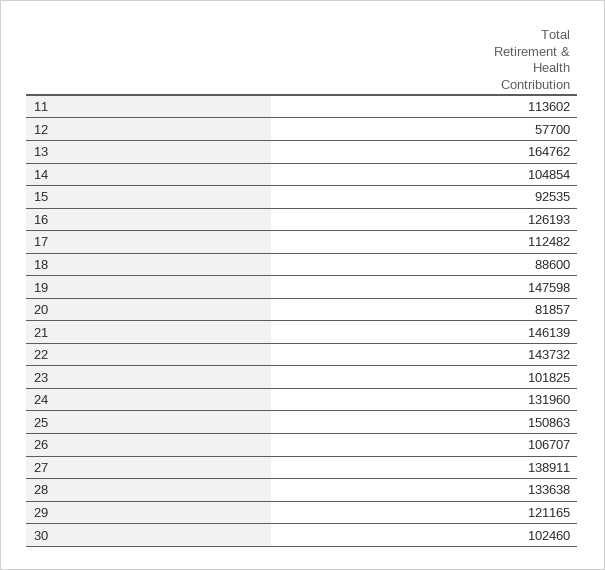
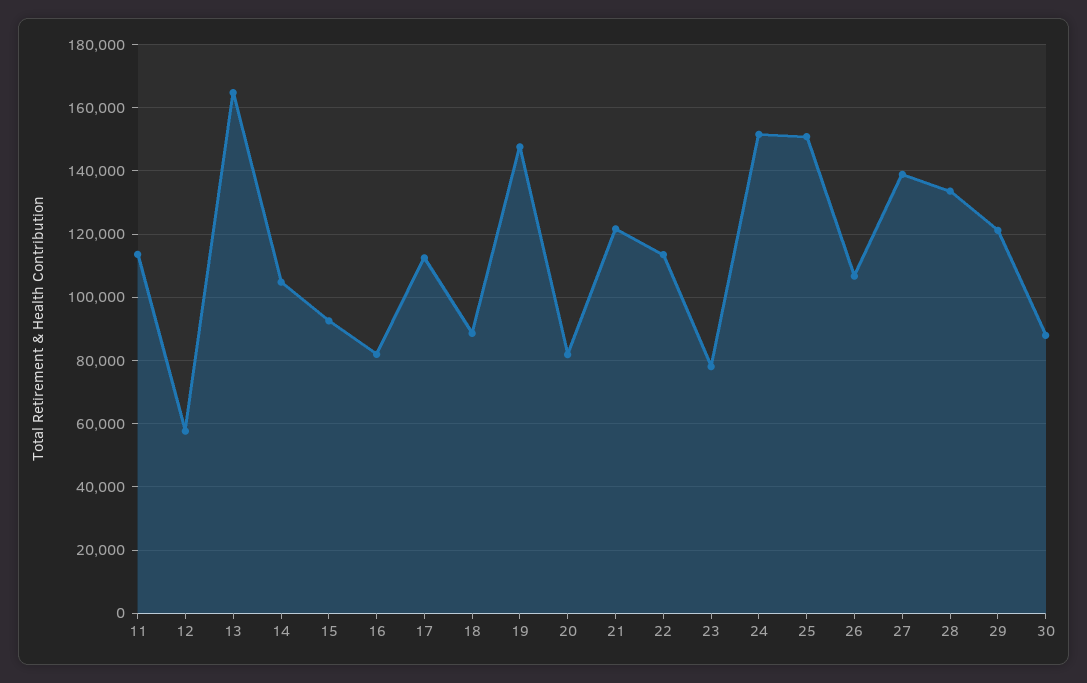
16: 126193 -> 82000
21: 146139 -> 122000
22: 143732 -> 114000
23: 101825 -> 78000
24: 131960 -> 152000
30: 102460 -> 88000

